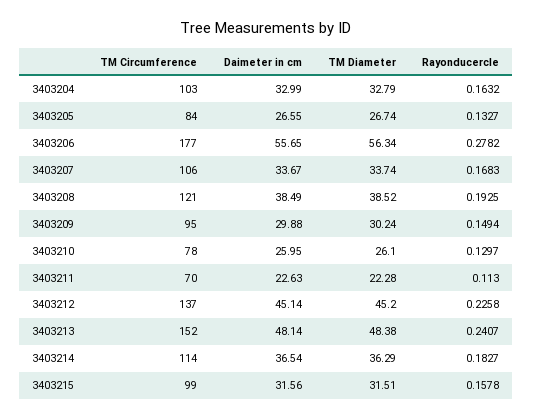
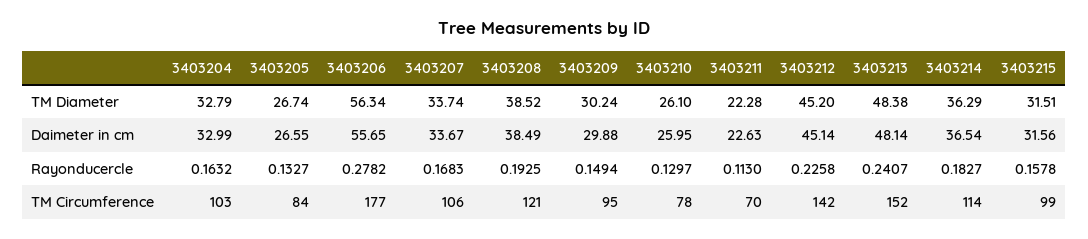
TM Circumference, 3403212: 137 -> 142

